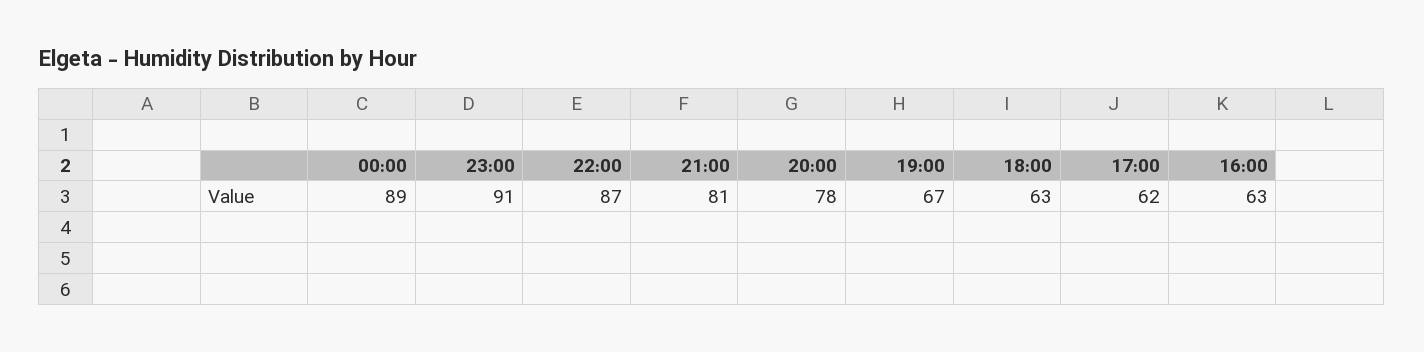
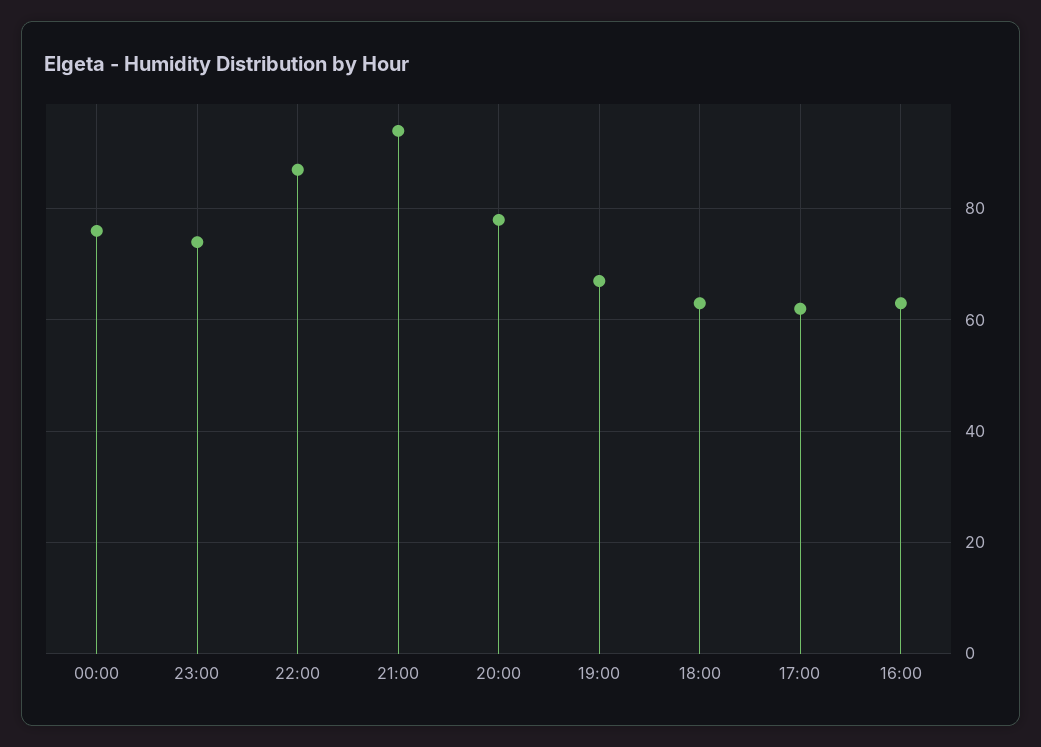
00:00: 89 -> 75
23:00: 91 -> 75
21:00: 81 -> 95

